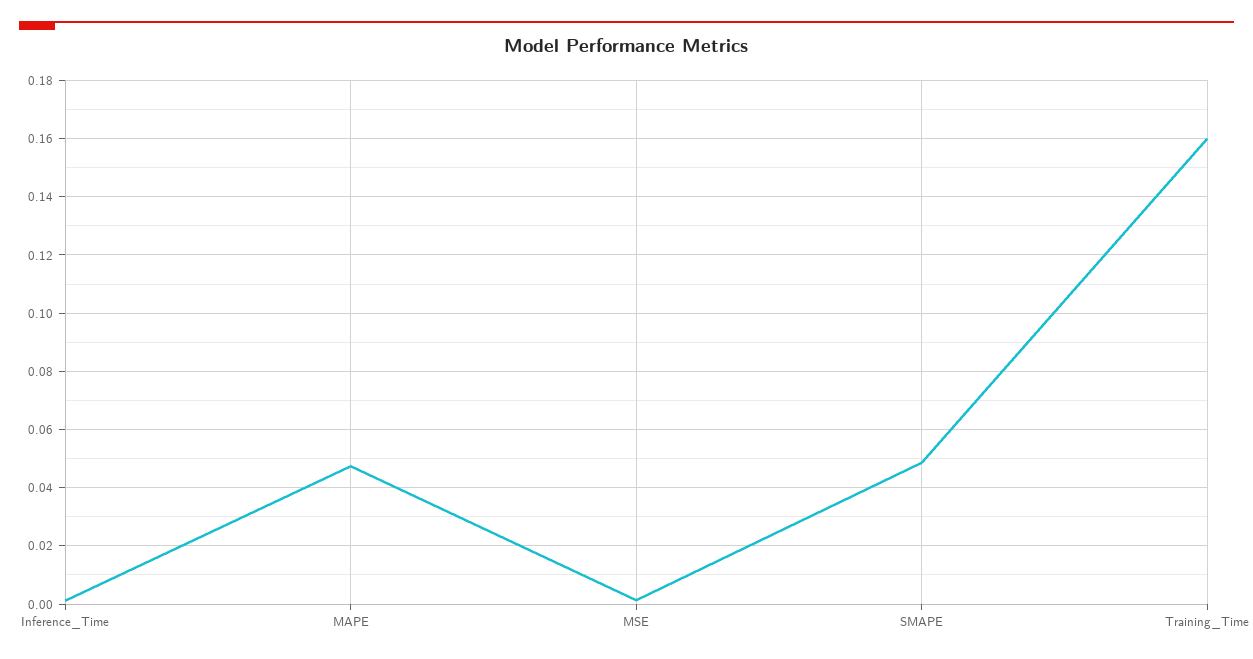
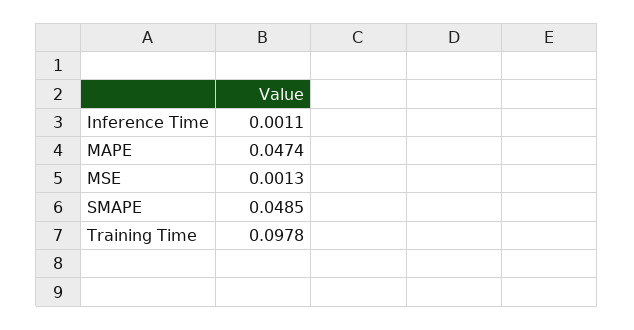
Training_Time: 0.16 -> 0.0978

